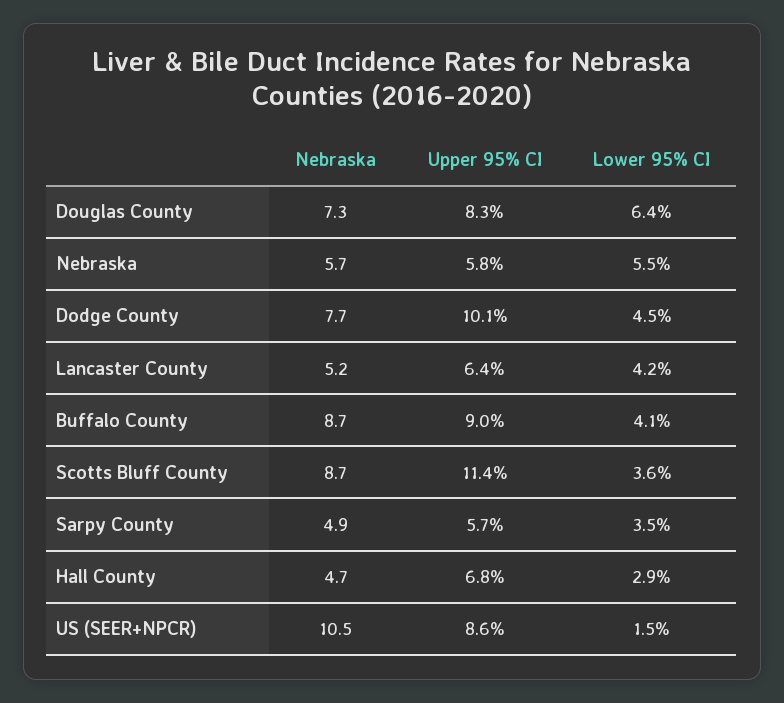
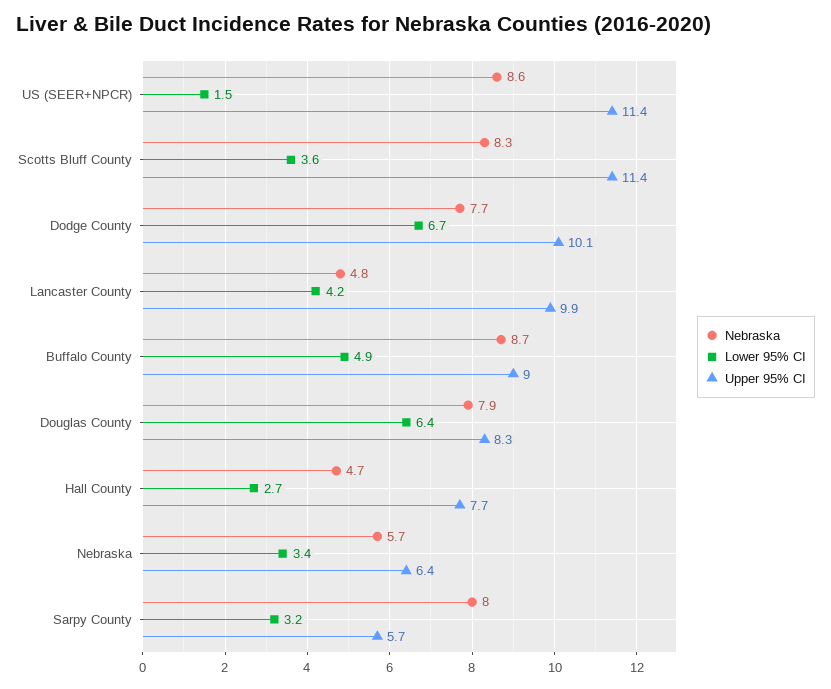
Nebraska, Douglas County: 7.3 -> 7.9
Upper 95% CI, Nebraska: 5.8 -> 6.4
Lower 95% CI, Nebraska: 5.5 -> 3.4
Lower 95% CI, Dodge County: 4.5 -> 6.7
Nebraska, Lancaster County: 5.2 -> 4.8
Upper 95% CI, Lancaster County: 6.4 -> 9.9
Lower 95% CI, Buffalo County: 4.1 -> 4.9
Nebraska, Scotts Bluff County: 8.7 -> 8.3
Nebraska, Sarpy County: 4.9 -> 8
Lower 95% CI, Sarpy County: 3.5 -> 3.2
Upper 95% CI, Hall County: 6.8 -> 7.7
Lower 95% CI, Hall County: 2.9 -> 2.7
Nebraska, US (SEER+NPCR): 10.5 -> 8.6
Upper 95% CI, US (SEER+NPCR): 8.6 -> 11.4

